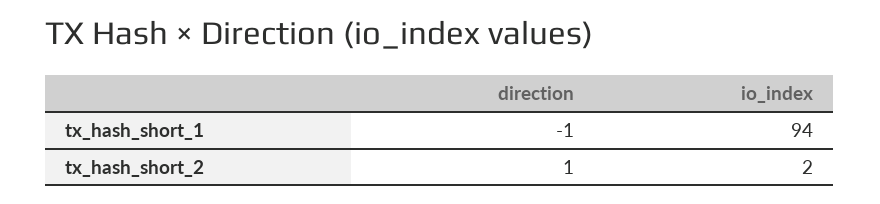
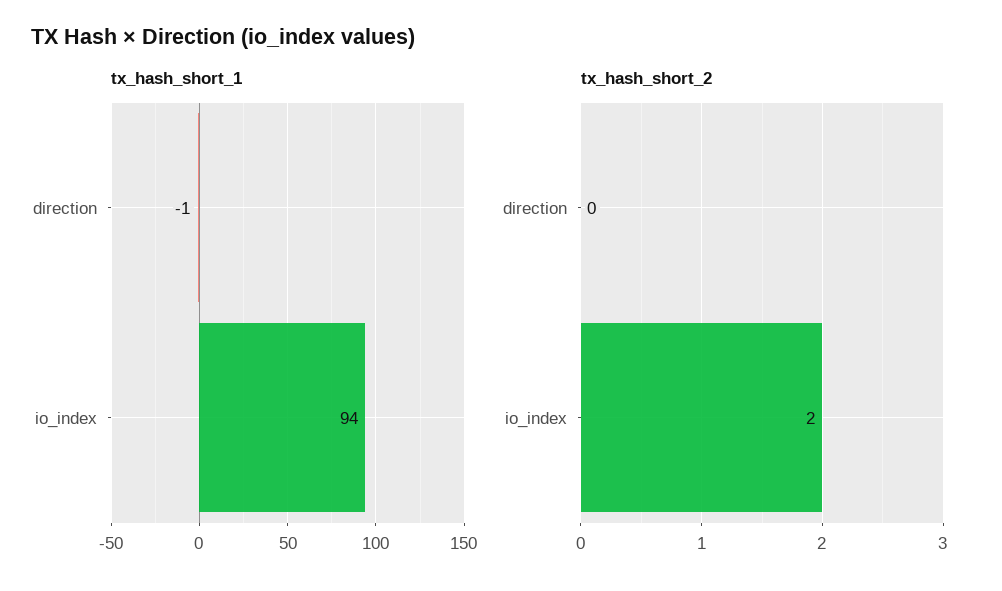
tx_hash_short_2, direction: 1 -> 0

